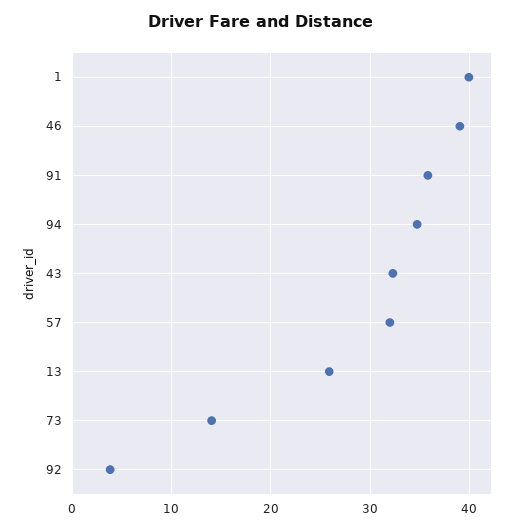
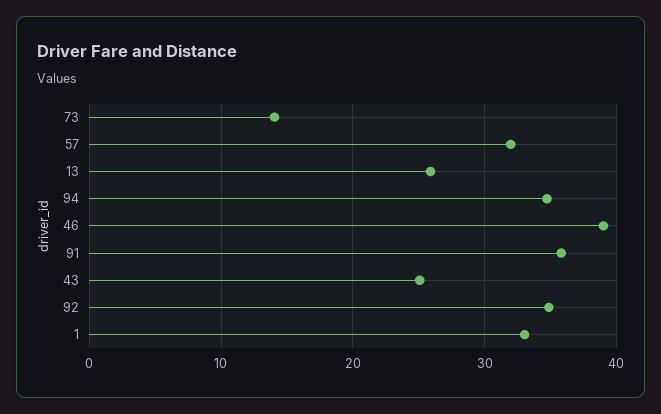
1: 40 -> 33
43: 32 -> 25
92: 4 -> 35

